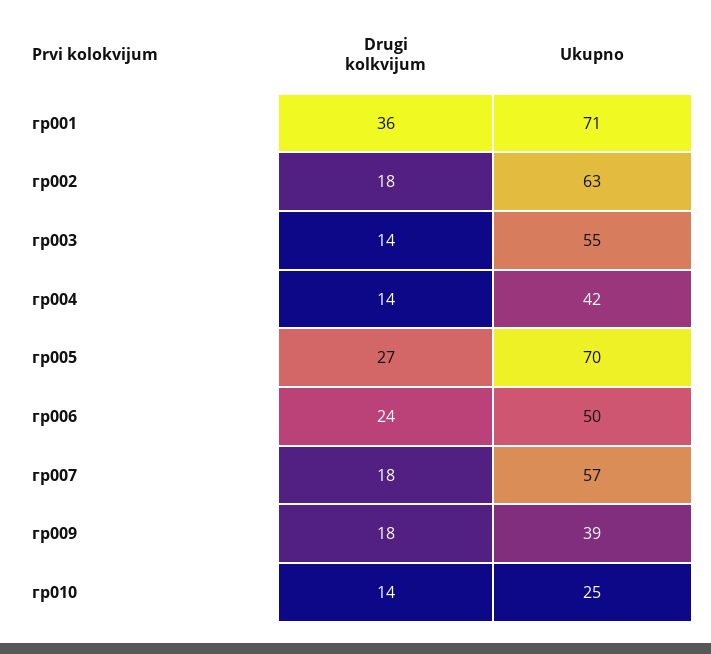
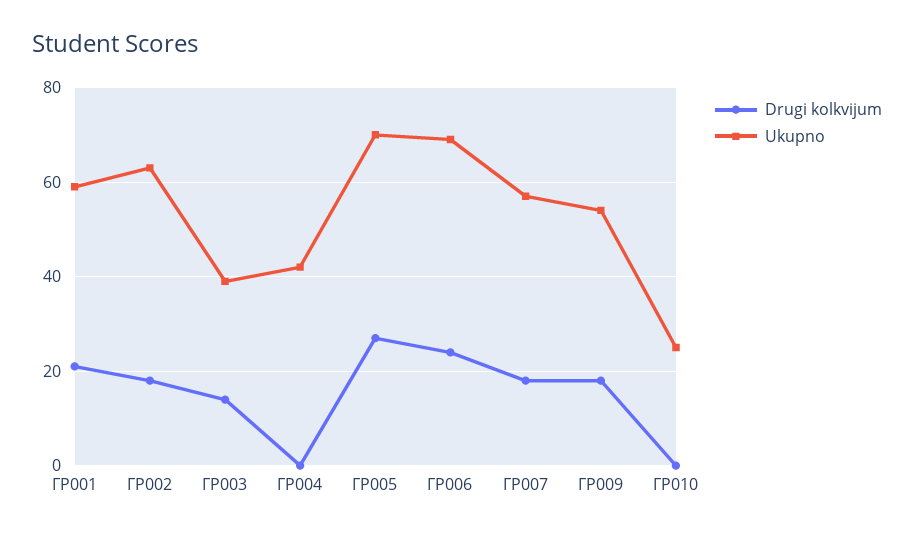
Drugi kolkvijum, гр001: 36 -> 20
Ukupno, гр001: 71 -> 60
Ukupno, гр003: 55 -> 40
Drugi kolkvijum, гр004: 14 -> 0
Ukupno, гр006: 50 -> 70
Ukupno, гр009: 39 -> 55
Drugi kolkvijum, гр010: 14 -> 0

